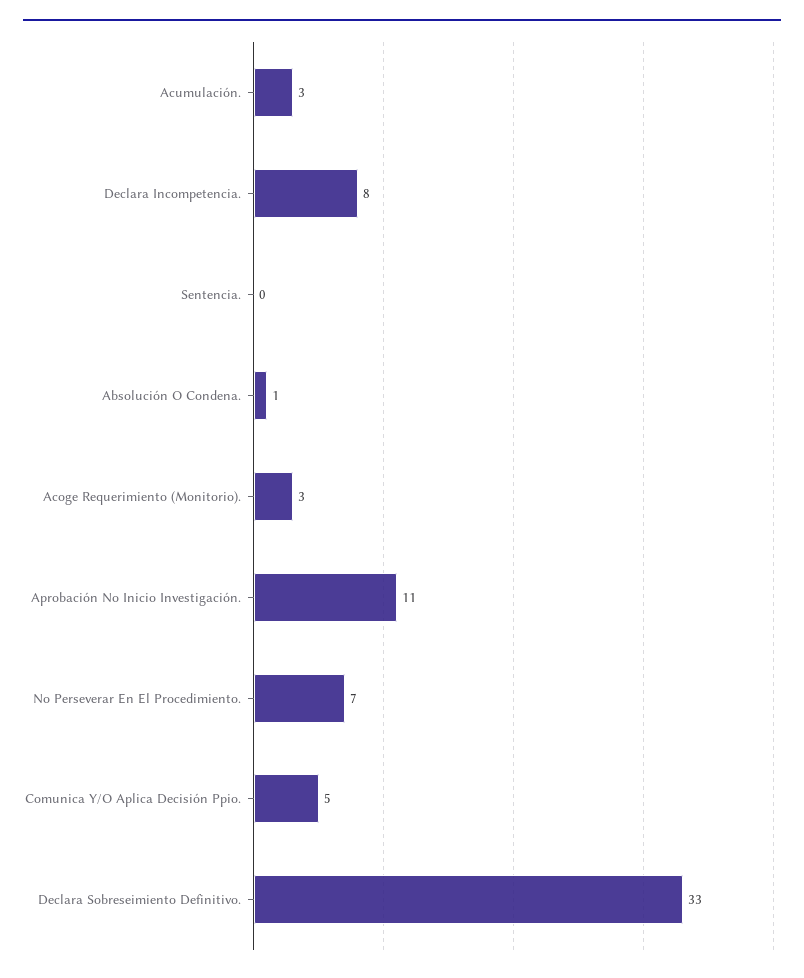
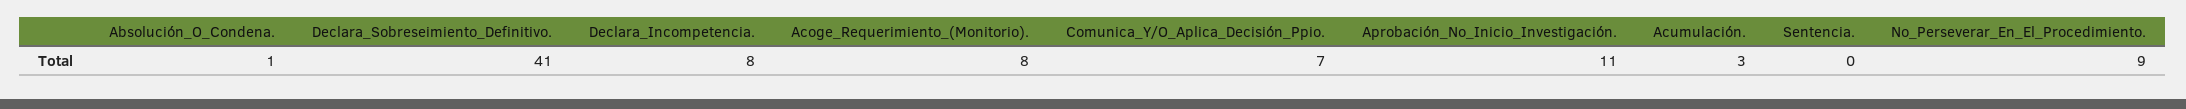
Acoge Requerimiento (Monitorio).: 3 -> 8
No Perseverar En El Procedimiento.: 7 -> 9
Comunica Y/O Aplica Decisión Ppio.: 5 -> 7
Declara Sobreseimiento Definitivo.: 33 -> 41

